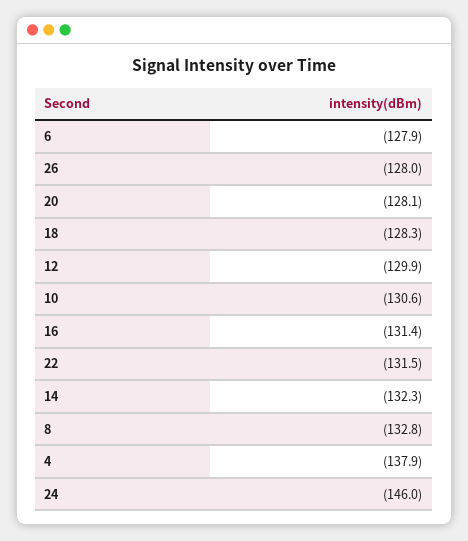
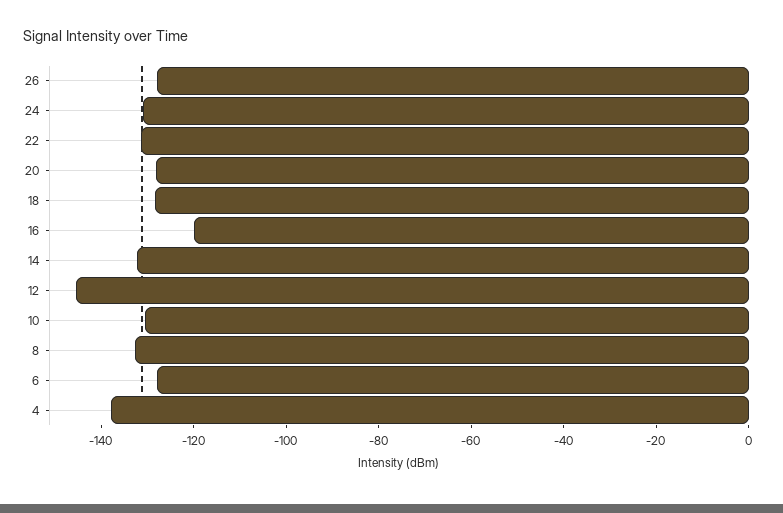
12: -129.9 -> -145
16: -131.4 -> -120
24: -146 -> -130

